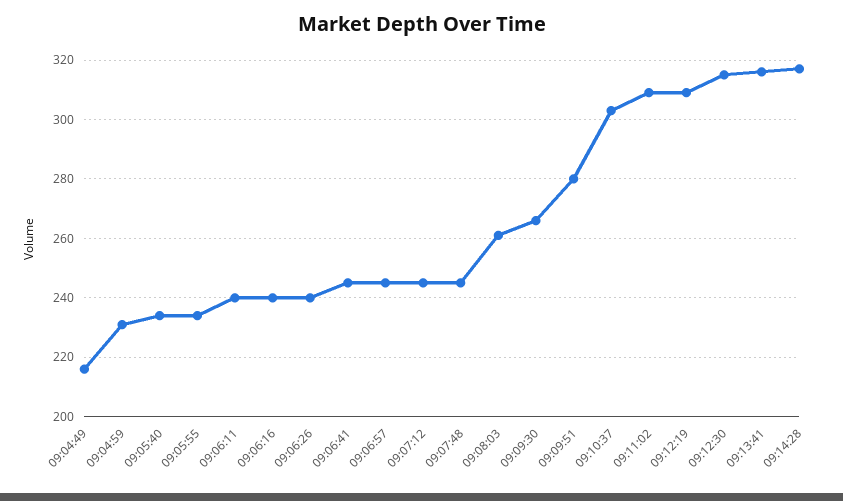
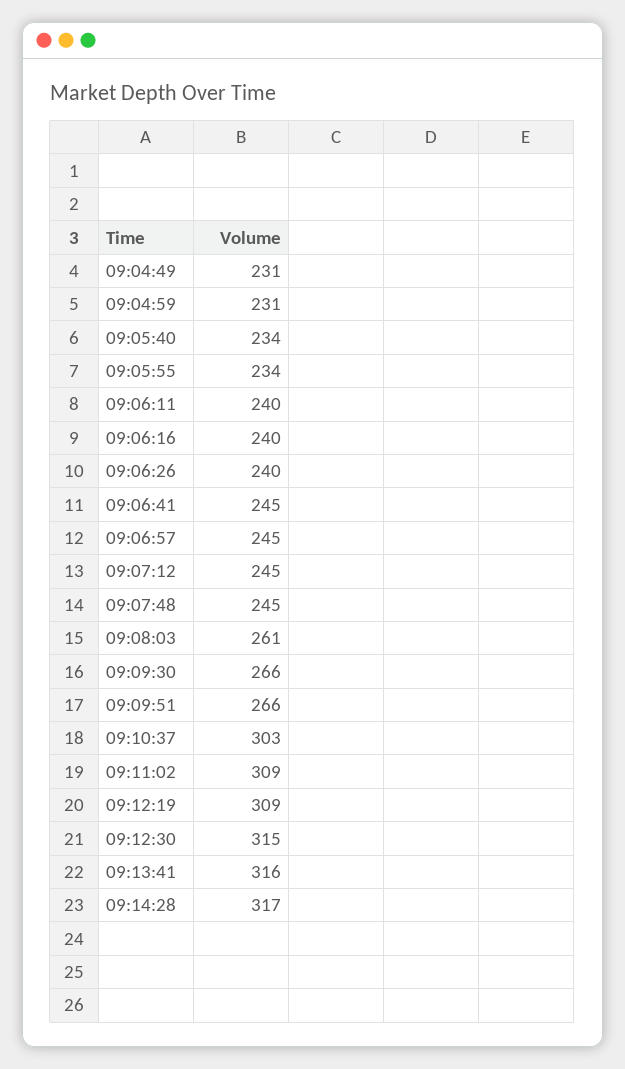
09:04:49: 215 -> 231
09:09:51: 280 -> 266

